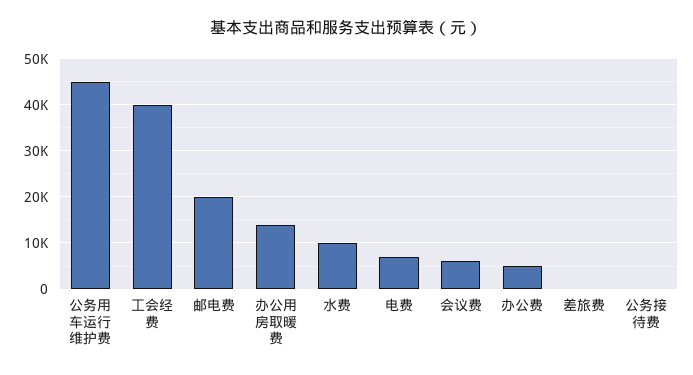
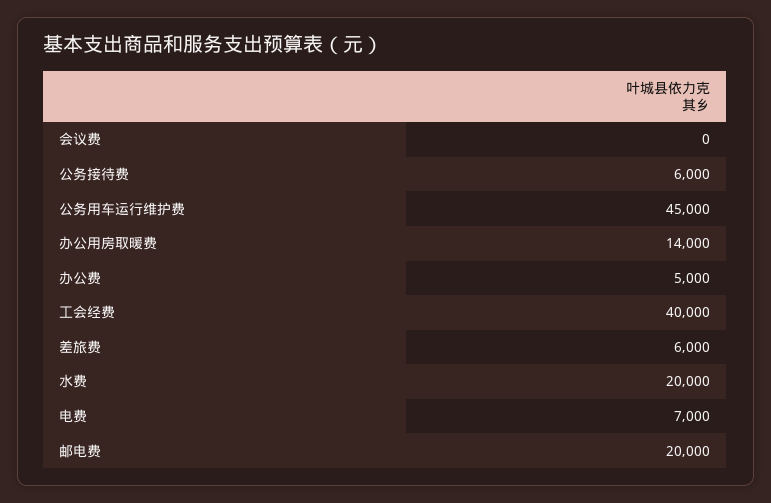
水费: 10000 -> 20000
会议费: 6000 -> 0
差旅费: 0 -> 6000
公务接待费: 0 -> 6000

